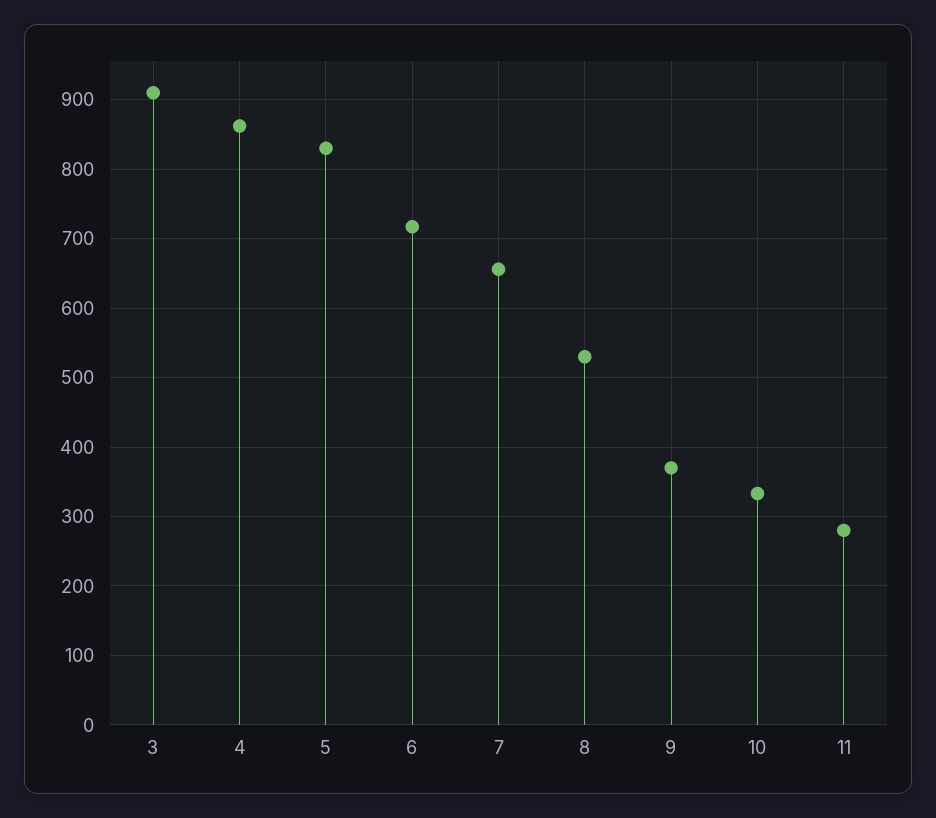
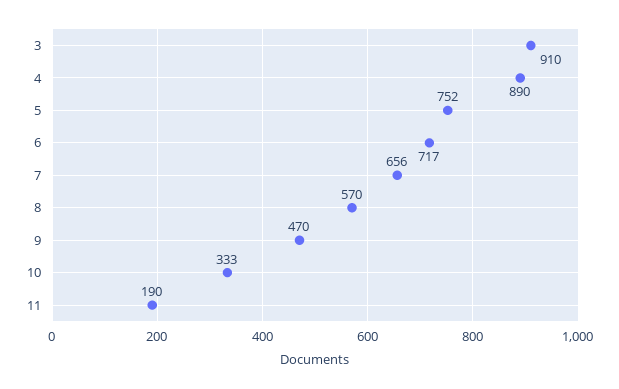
4: 860 -> 890
5: 830 -> 752
8: 530 -> 570
9: 370 -> 470
11: 280 -> 190

